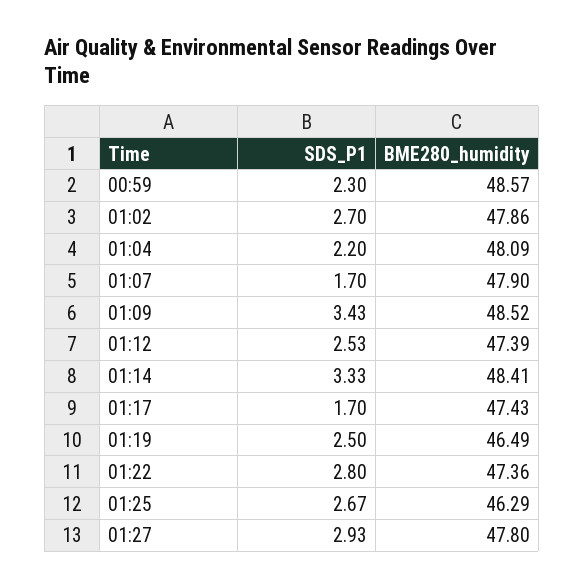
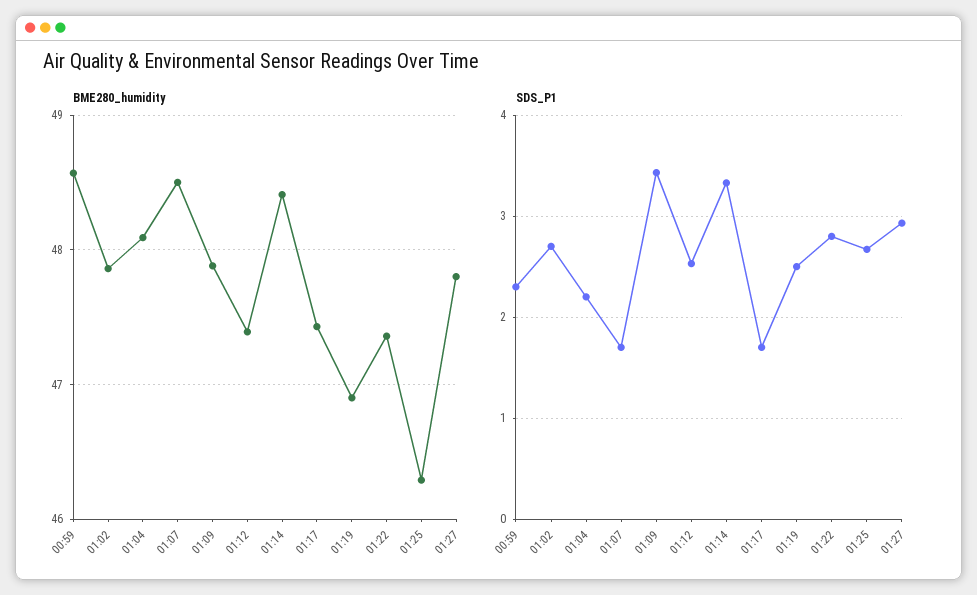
BME280_humidity, 01:07: 47.9 -> 48.5
BME280_humidity, 01:09: 48.52 -> 47.9
BME280_humidity, 01:19: 46.49 -> 46.9

